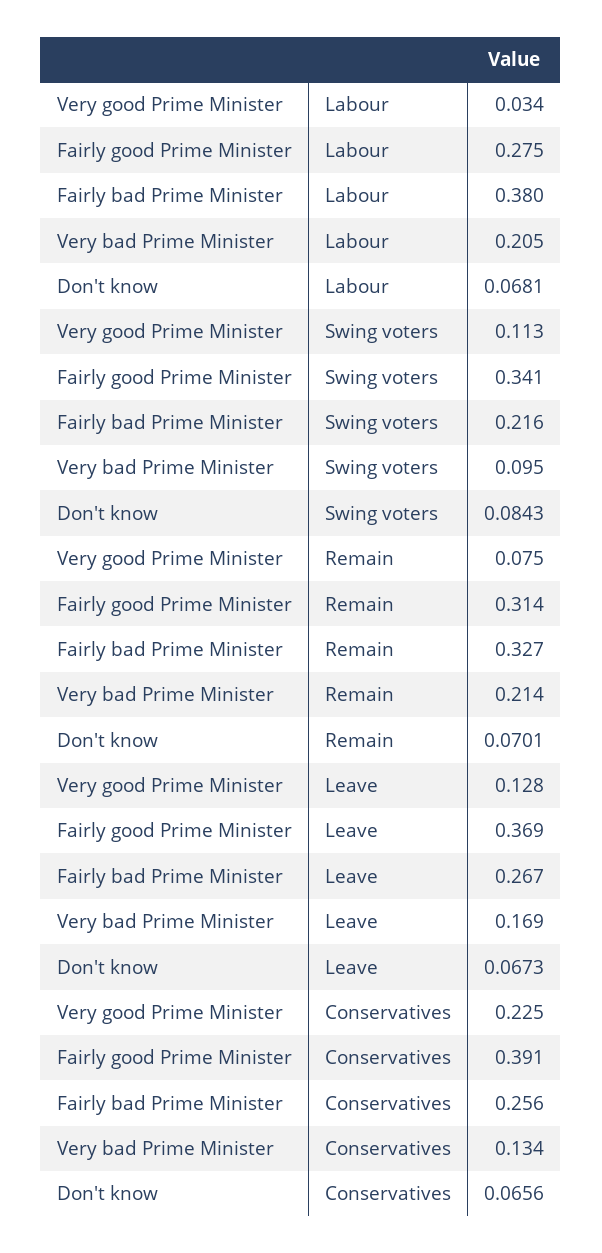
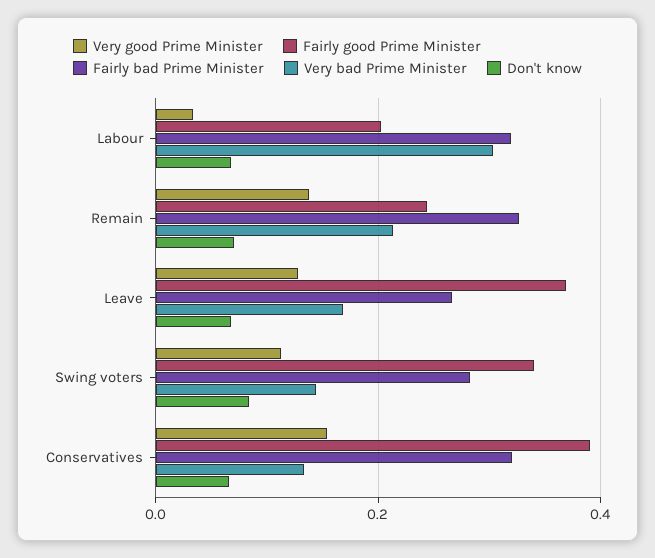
Fairly good Prime Minister, Labour: 0.275 -> 0.2
Fairly bad Prime Minister, Labour: 0.38 -> 0.32
Very bad Prime Minister, Labour: 0.205 -> 0.3
Fairly bad Prime Minister, Swing voters: 0.216 -> 0.28
Very bad Prime Minister, Swing voters: 0.095 -> 0.14
Very good Prime Minister, Remain: 0.075 -> 0.14
Fairly good Prime Minister, Remain: 0.314 -> 0.24
Very good Prime Minister, Conservatives: 0.225 -> 0.16
Fairly bad Prime Minister, Conservatives: 0.256 -> 0.32

